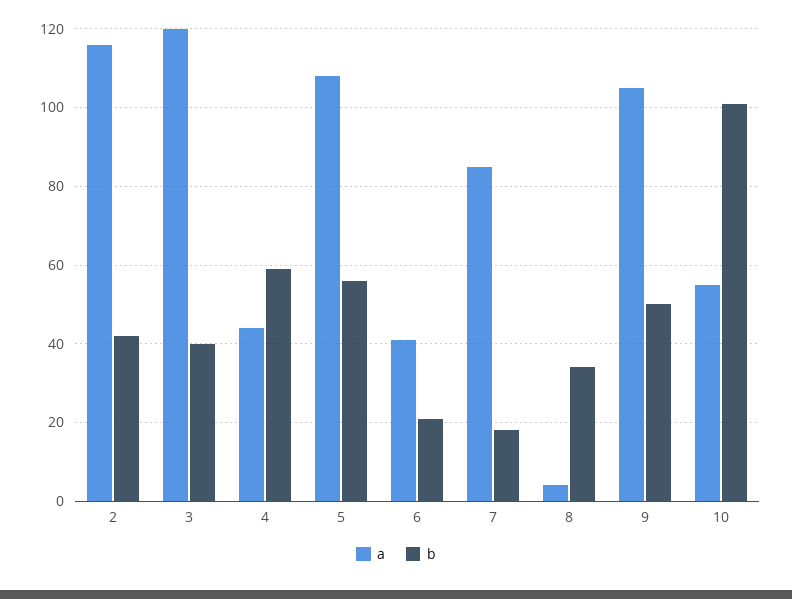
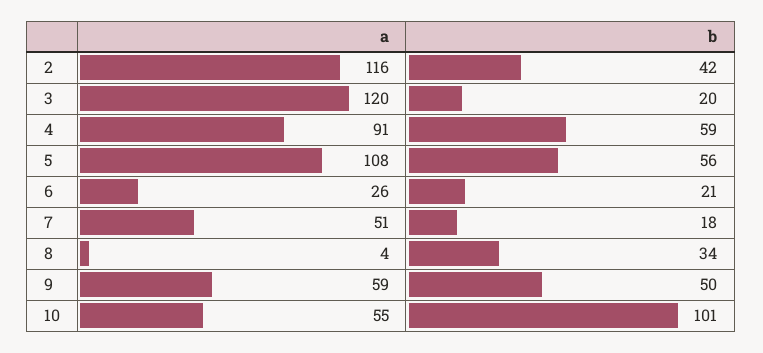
b, 3: 40 -> 20
a, 4: 45 -> 91
a, 6: 40 -> 26
a, 7: 85 -> 51
a, 9: 105 -> 59

